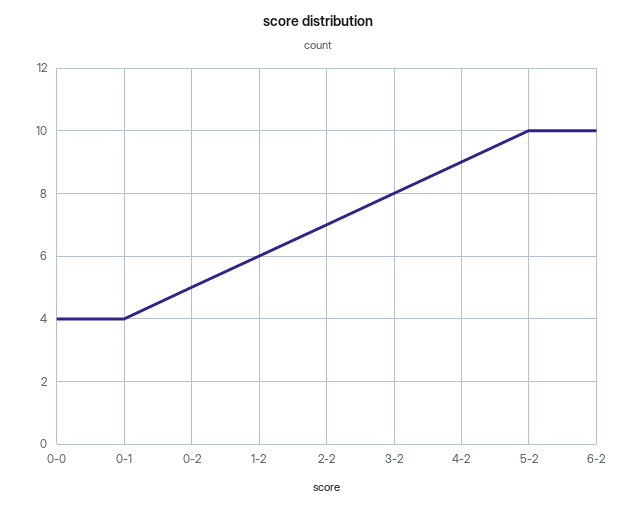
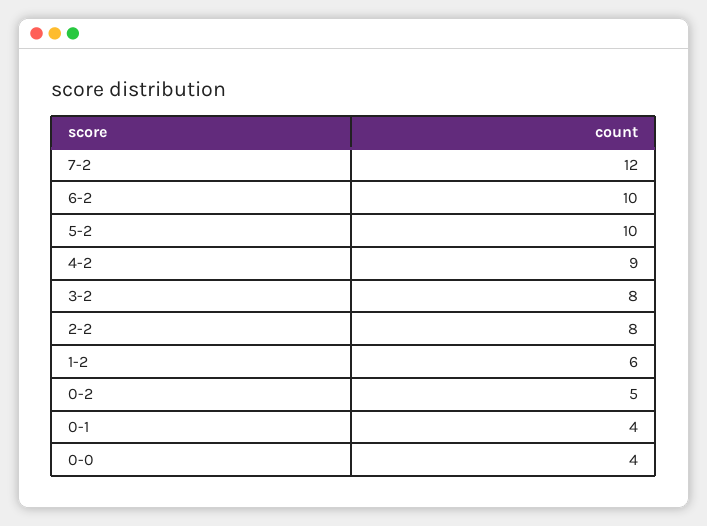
2-2: 7 -> 8
7-2: none -> 12

